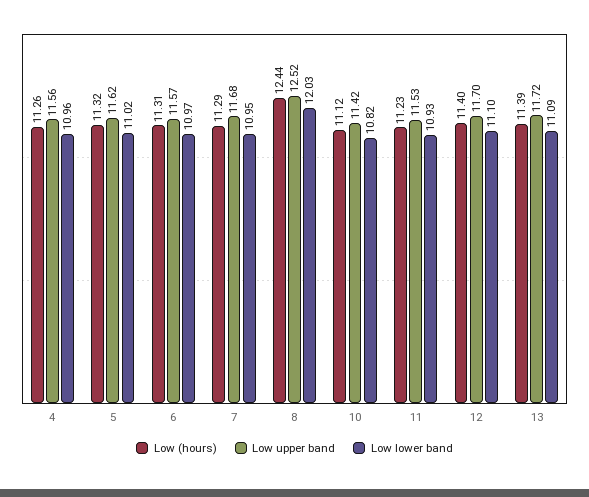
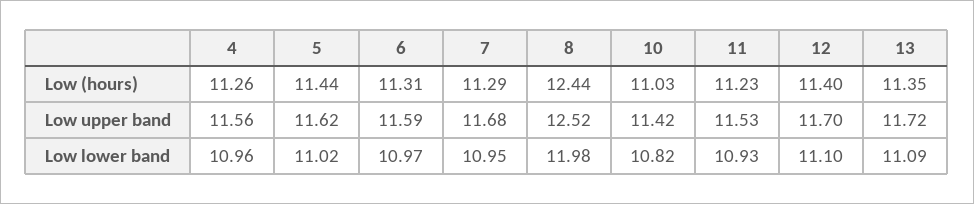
Low (hours), 5: 11.32 -> 11.44
Low upper band, 6: 11.57 -> 11.59
Low lower band, 8: 12.03 -> 11.98
Low (hours), 10: 11.12 -> 11.03
Low (hours), 13: 11.39 -> 11.35

